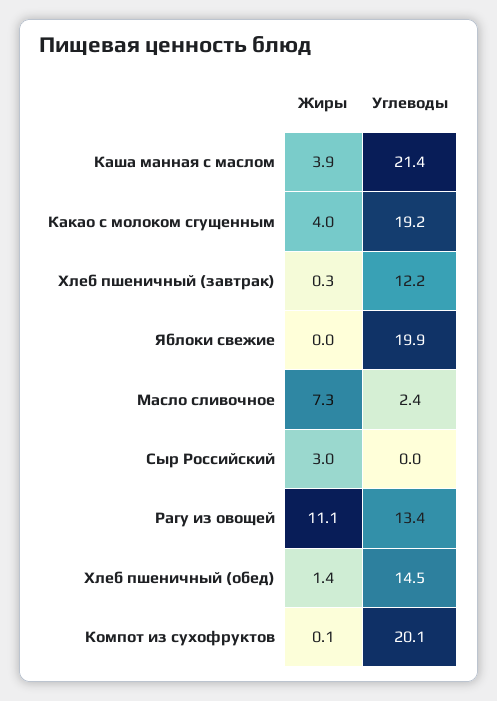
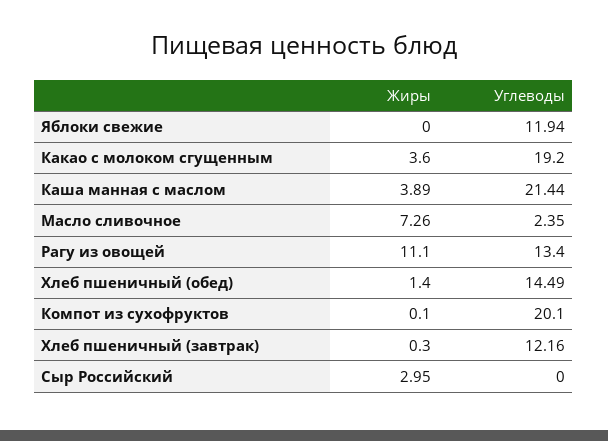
Жиры, Какао с молоком сгущенным: 4 -> 3.6
Углеводы, Яблоки свежие: 19.9 -> 11.94

